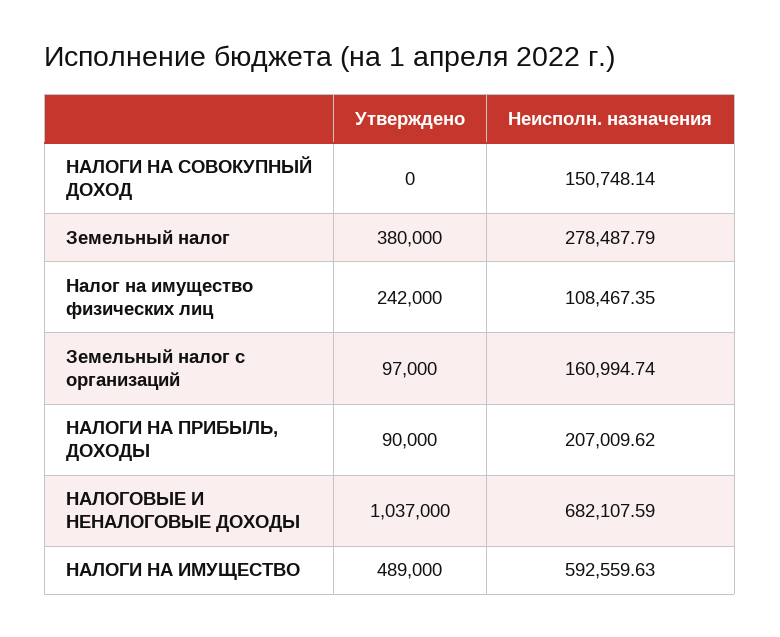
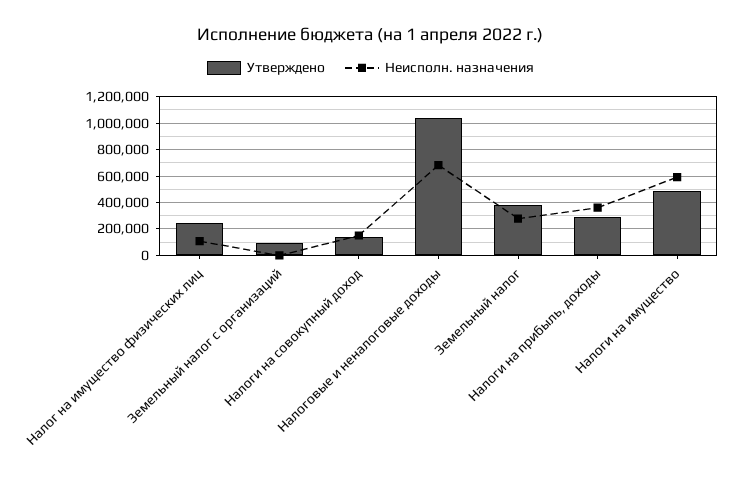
Утверждено, НАЛОГИ НА СОВОКУПНЫЙ ДОХОД: 0 -> 150000
Неисполн. назначения, Земельный налог с организаций: 160994.74 -> 0
Утверждено, НАЛОГИ НА ПРИБЫЛЬ, ДОХОДЫ: 90000 -> 300000
Неисполн. назначения, НАЛОГИ НА ПРИБЫЛЬ, ДОХОДЫ: 207009.62 -> 350000

